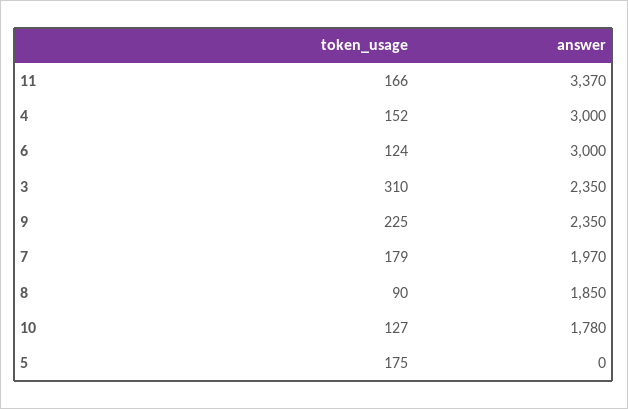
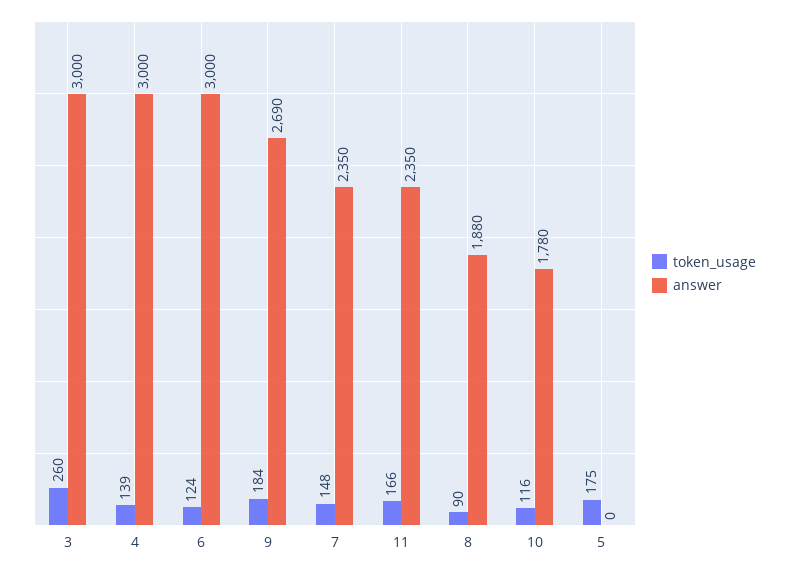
answer, 11: 3370 -> 2350
token_usage, 4: 152 -> 139
token_usage, 3: 310 -> 260
answer, 3: 2350 -> 3000
token_usage, 9: 225 -> 184
answer, 9: 2350 -> 2690
token_usage, 7: 179 -> 148
answer, 7: 1970 -> 2350
answer, 8: 1850 -> 1880
token_usage, 10: 127 -> 116

